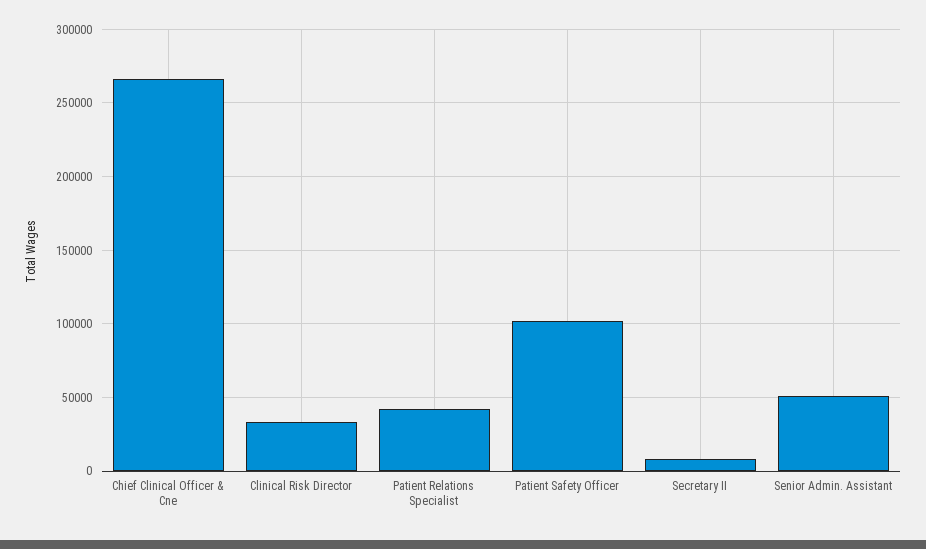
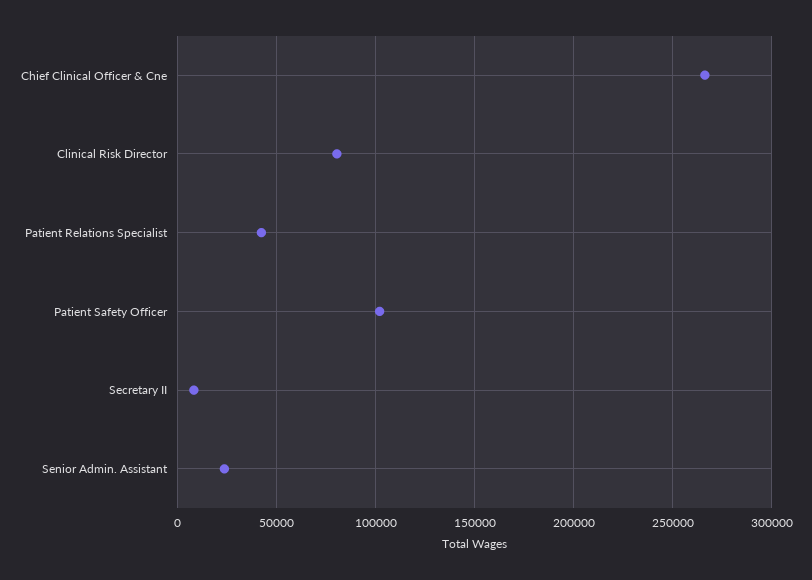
Clinical Risk Director: 35000 -> 80000
Senior Admin. Assistant: 50000 -> 25000

